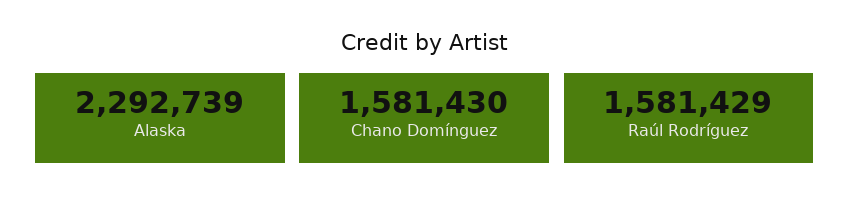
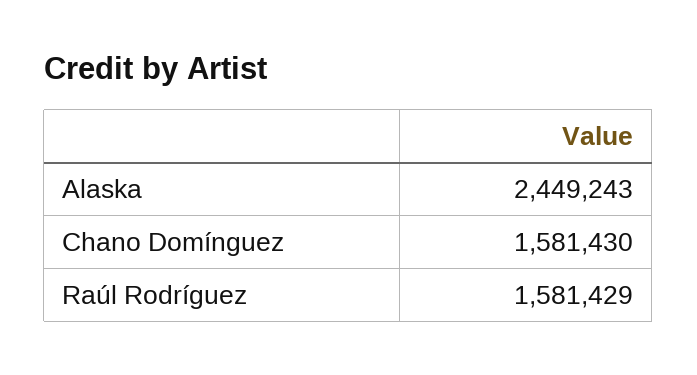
Alaska: 2292739 -> 2449243

